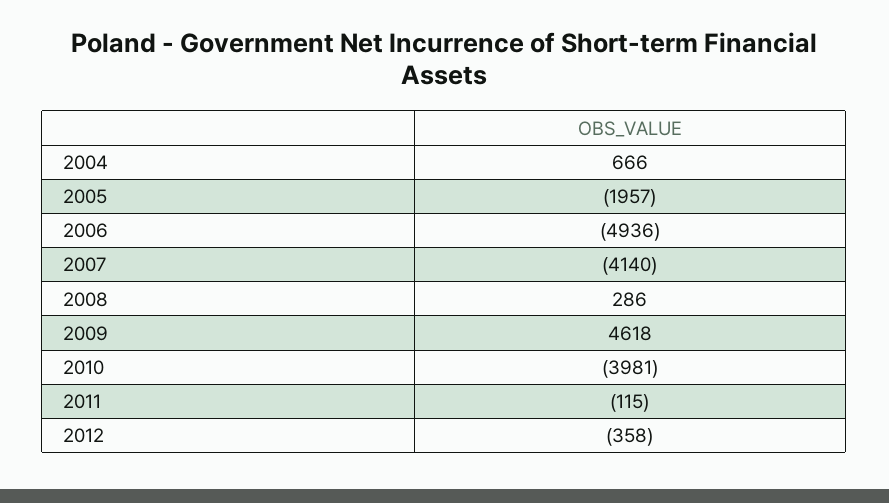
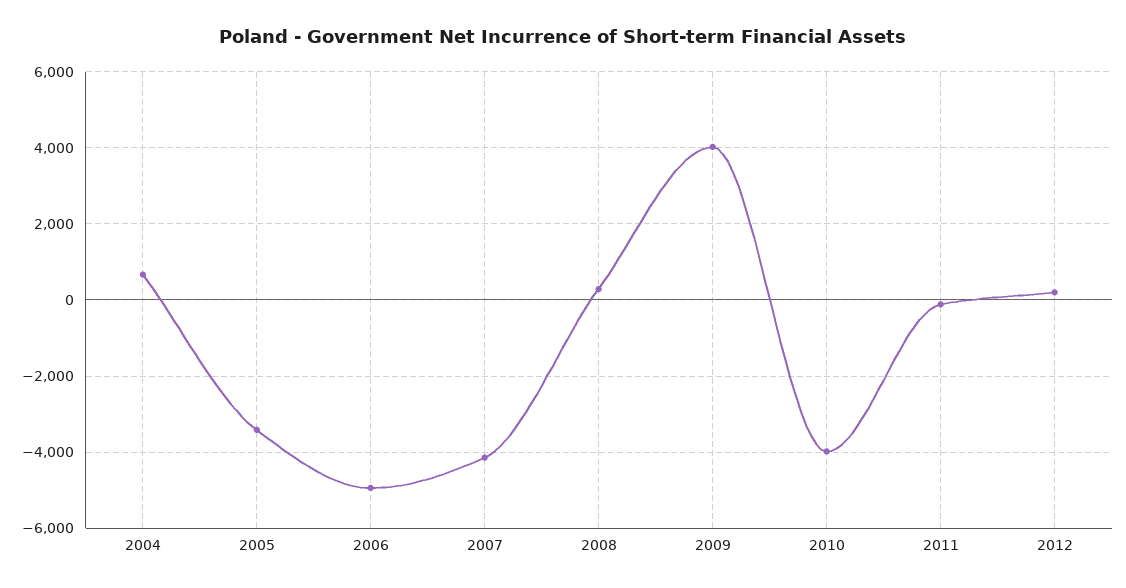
2005: -1957 -> -3400
2009: 4618 -> 4000
2012: -358 -> 200

